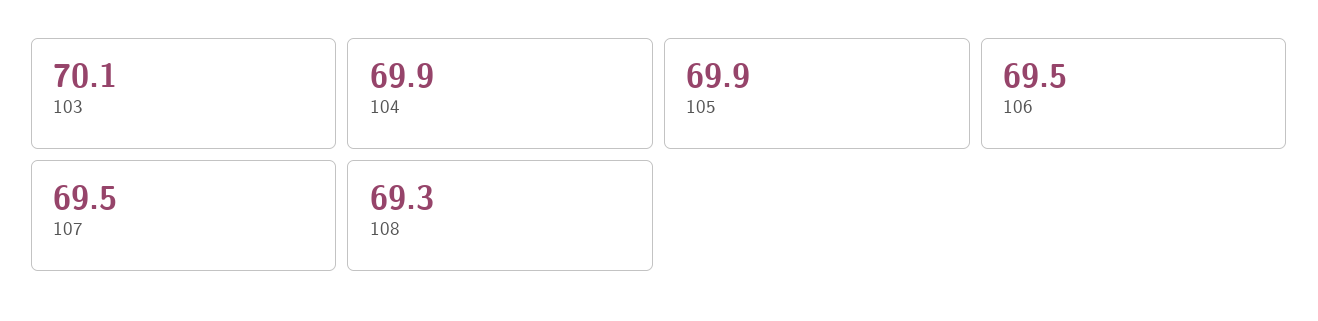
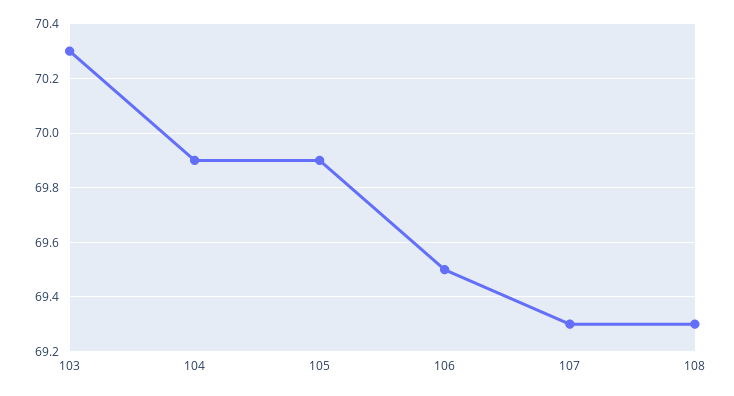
103: 70.1 -> 70.3
107: 69.5 -> 69.3

